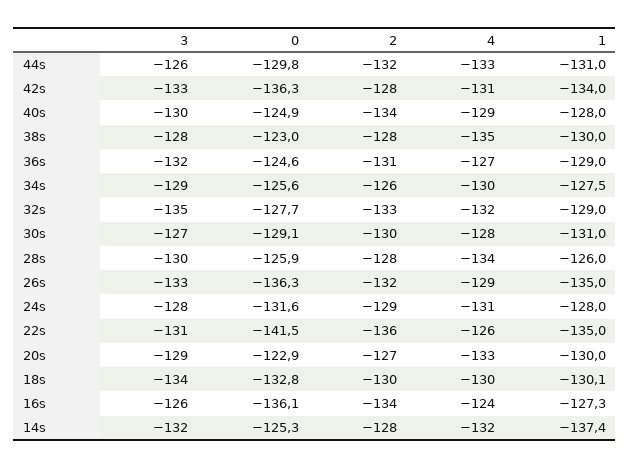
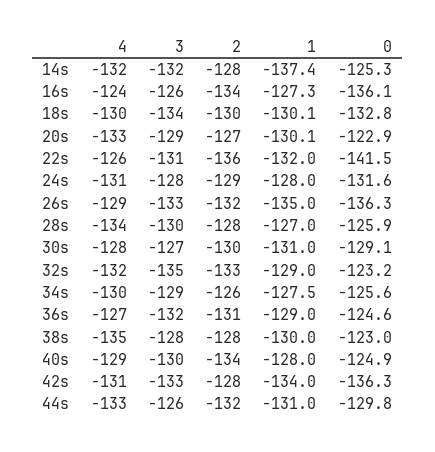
0, 32s: -127.7 -> -123.2
1, 28s: -126 -> -127
1, 22s: -135 -> -132
1, 20s: -130 -> -130.1

